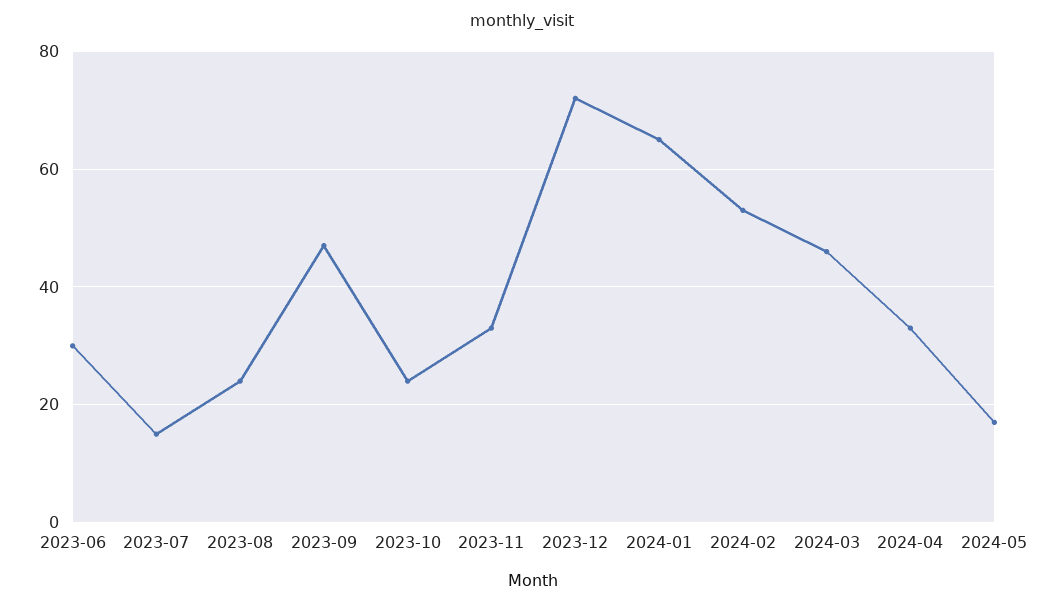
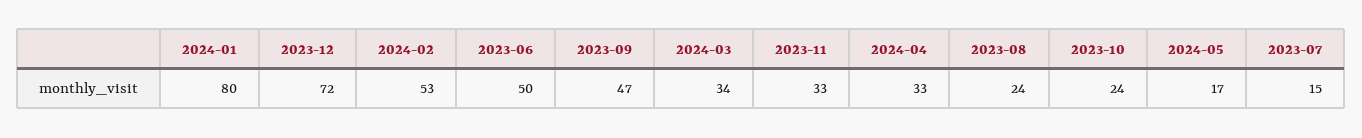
2023-06: 30 -> 50
2024-01: 65 -> 80
2024-03: 45 -> 34

